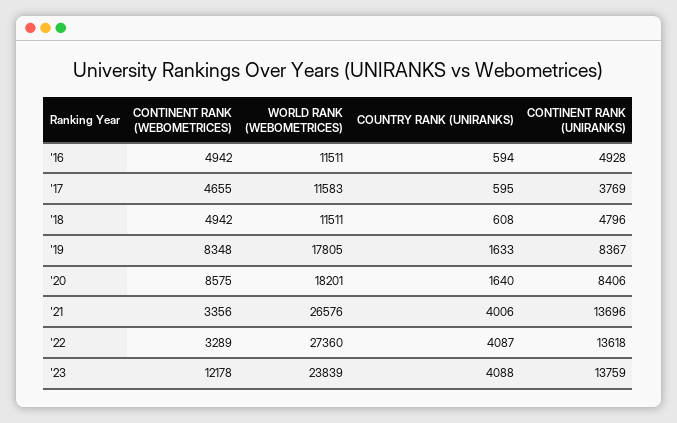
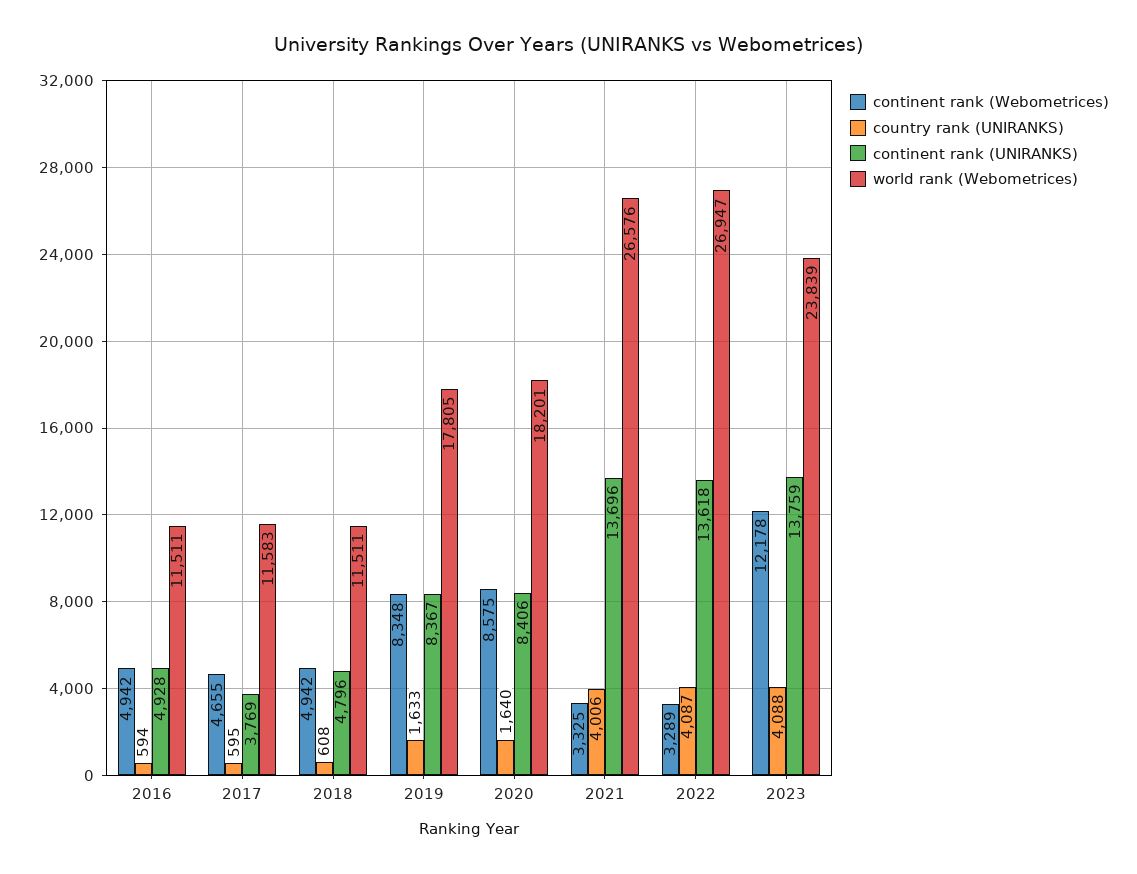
CONTINENT RANK (WEBOMETRICES), '21: 3356 -> 3325
WORLD RANK (WEBOMETRICES), '22: 27360 -> 26947

